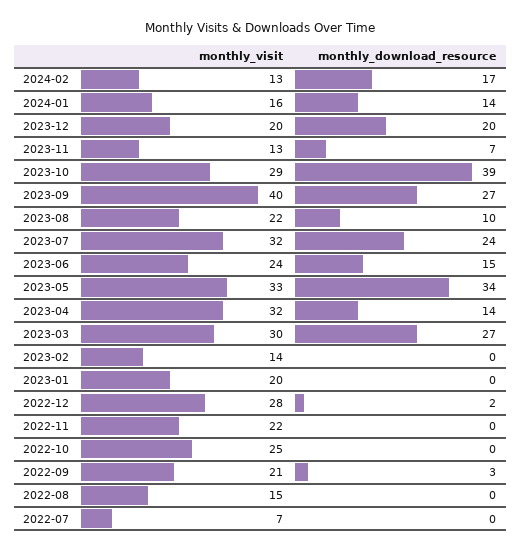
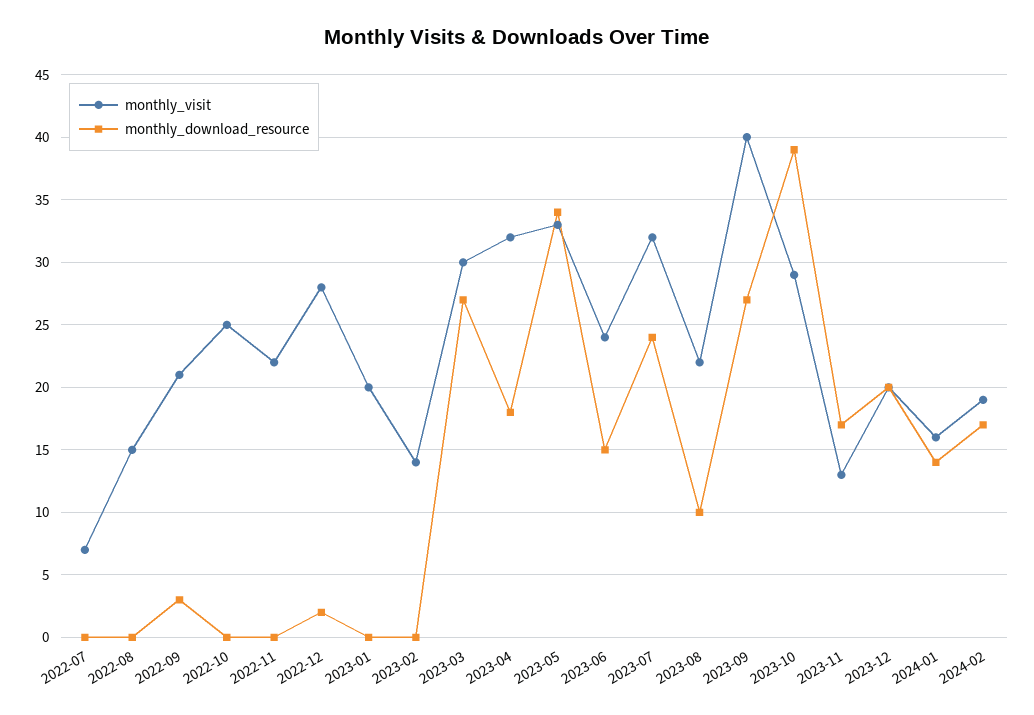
monthly_visit, 2024-02: 13 -> 19
monthly_download_resource, 2023-11: 7 -> 17
monthly_download_resource, 2023-04: 14 -> 18

